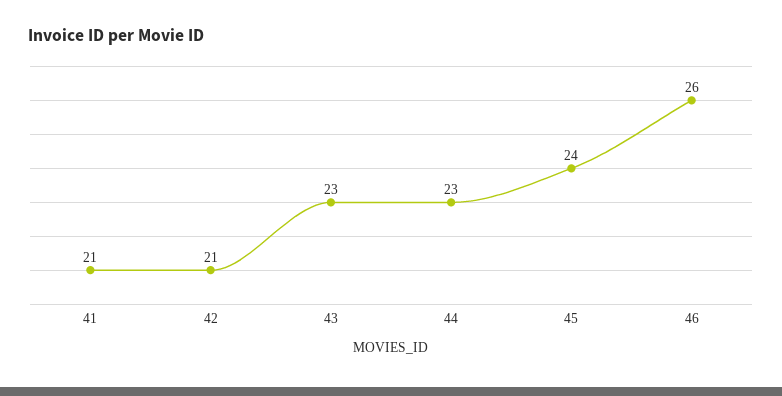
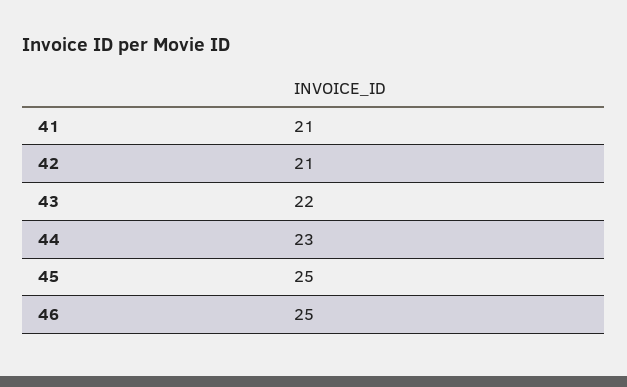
43: 23 -> 22
45: 24 -> 25
46: 26 -> 25

